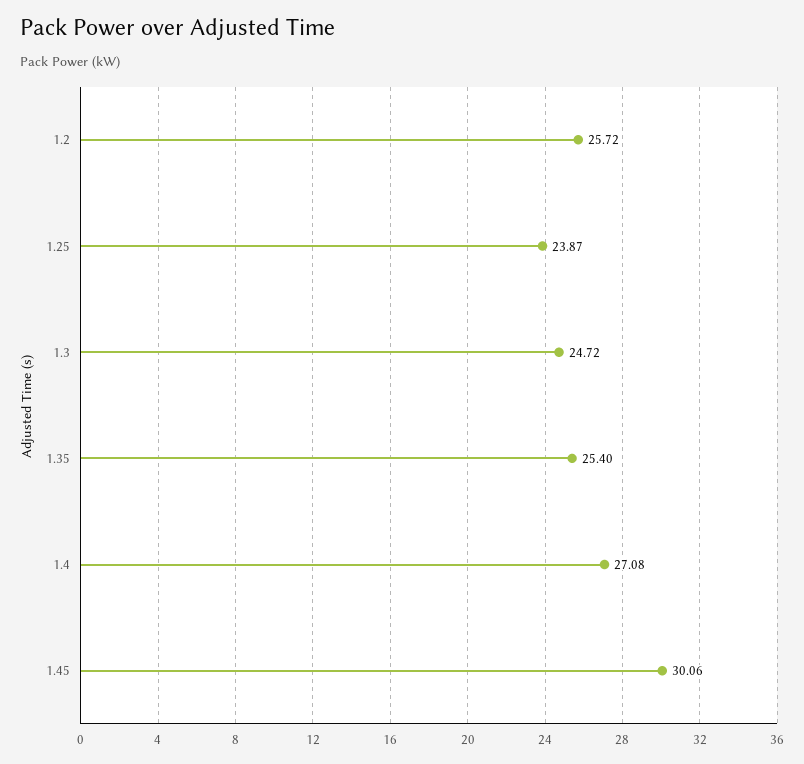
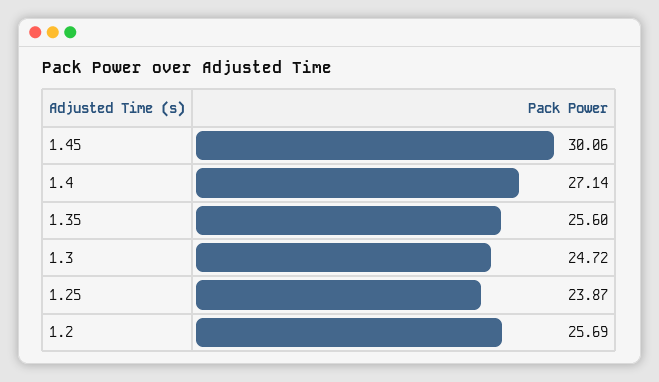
1.2: 25.72 -> 25.69
1.35: 25.4 -> 25.6
1.4: 27.08 -> 27.14

